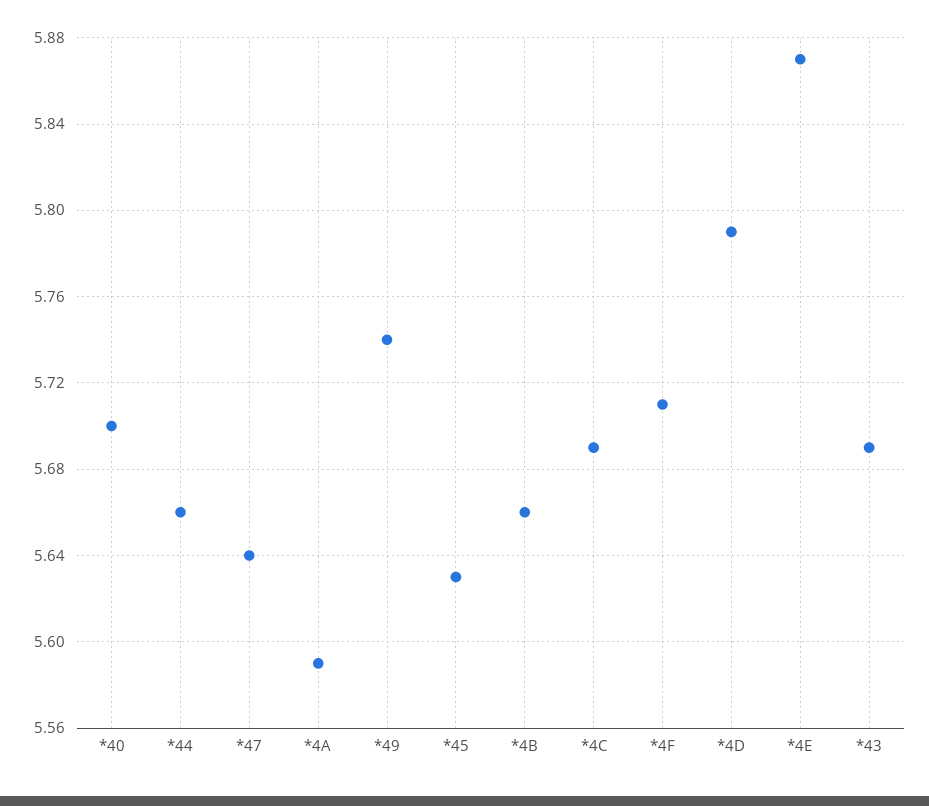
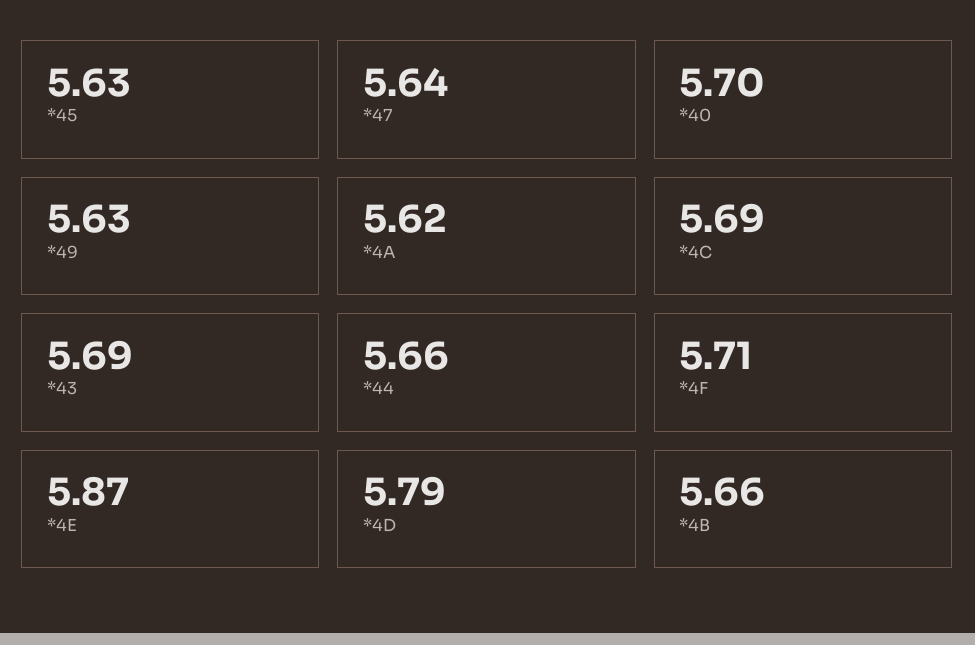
*4A: 5.59 -> 5.62
*49: 5.74 -> 5.63

